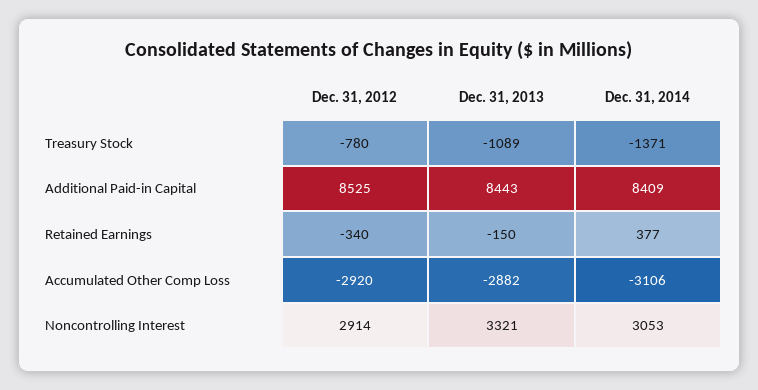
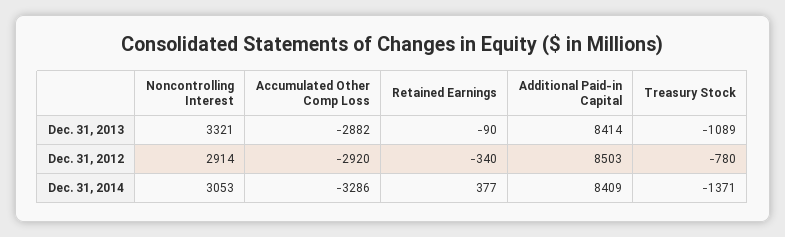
Dec. 31, 2012, Additional Paid-in Capital: 8525 -> 8503
Dec. 31, 2013, Additional Paid-in Capital: 8443 -> 8414
Dec. 31, 2013, Retained Earnings: -150 -> -90
Dec. 31, 2014, Accumulated Other Comp Loss: -3106 -> -3286

